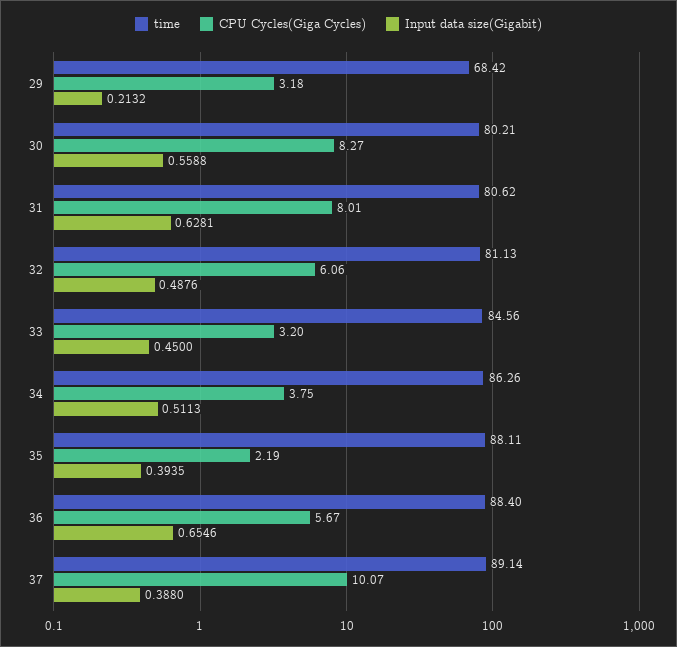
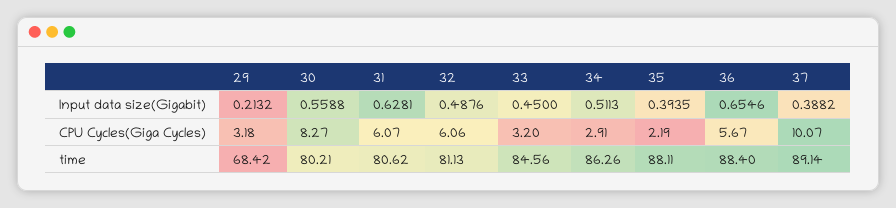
CPU Cycles(Giga Cycles), 31: 8.01 -> 6.07
CPU Cycles(Giga Cycles), 34: 3.75 -> 2.91
Input data size(Gigabit), 37: 0.388 -> 0.3882

